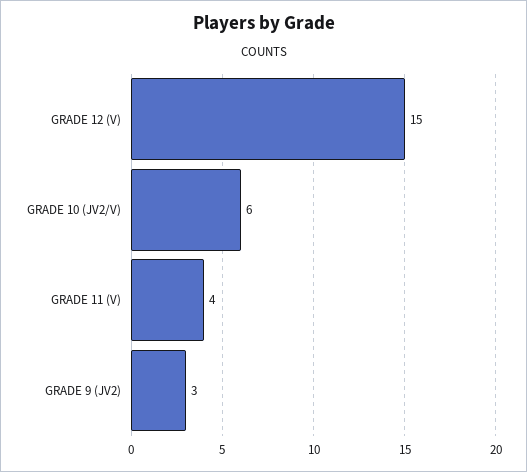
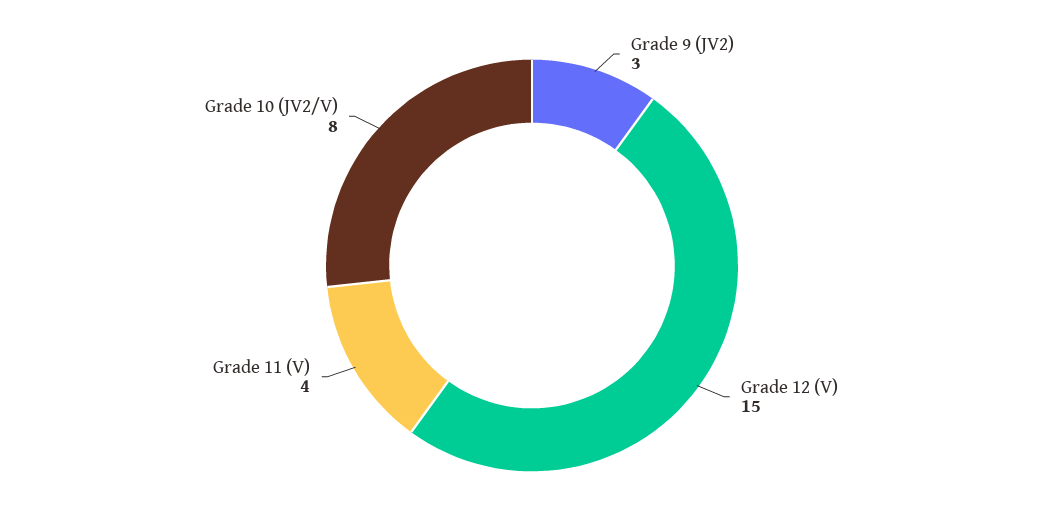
GRADE 10 (JV2/V): 6 -> 8

